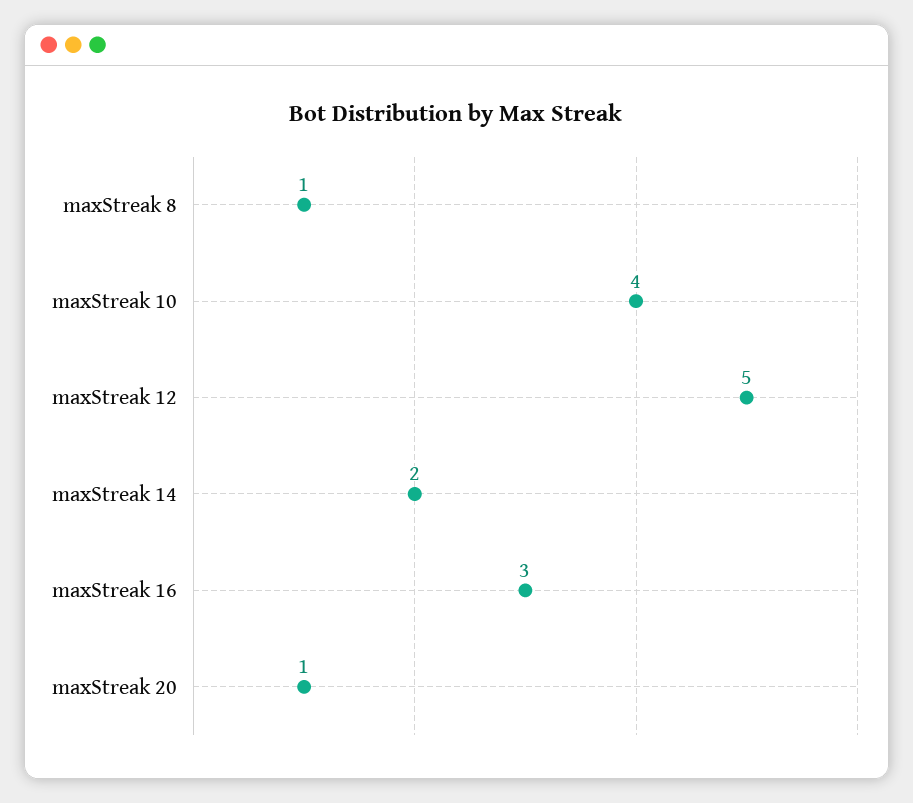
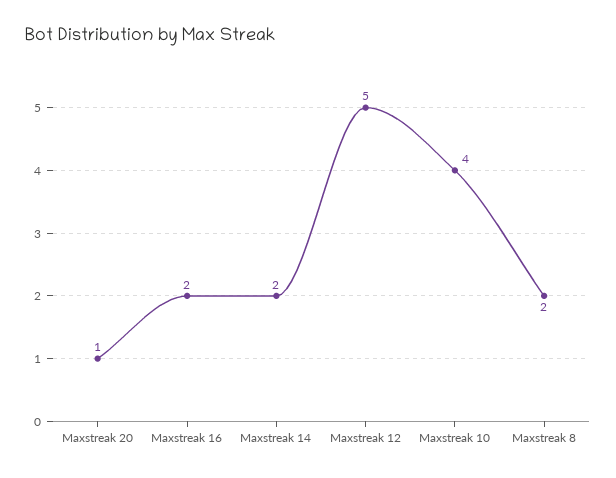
maxStreak 8: 1 -> 2
maxStreak 16: 3 -> 2

